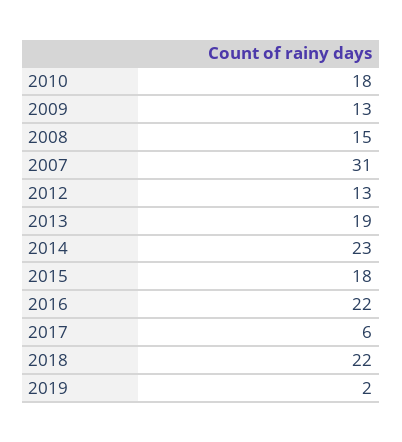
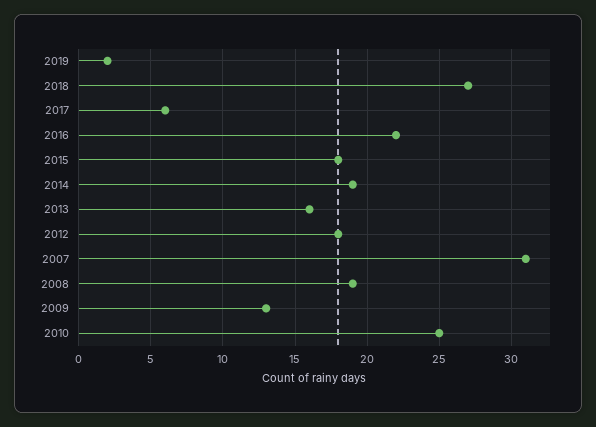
2010: 18 -> 25
2008: 15 -> 19
2012: 13 -> 18
2013: 19 -> 16
2014: 23 -> 19
2018: 22 -> 27

